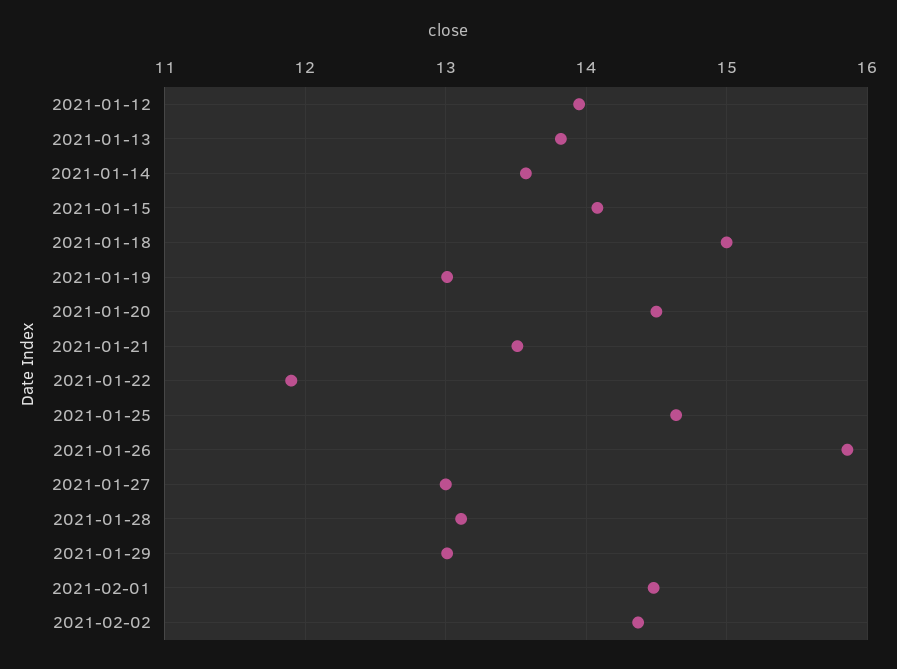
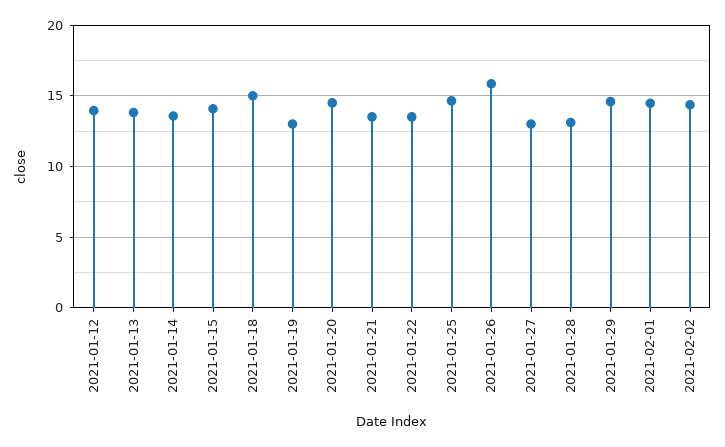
2021-01-22: 11.9 -> 13.5
2021-01-29: 13 -> 14.5

